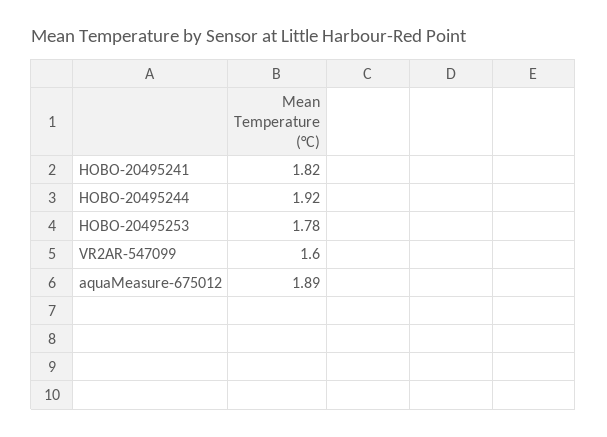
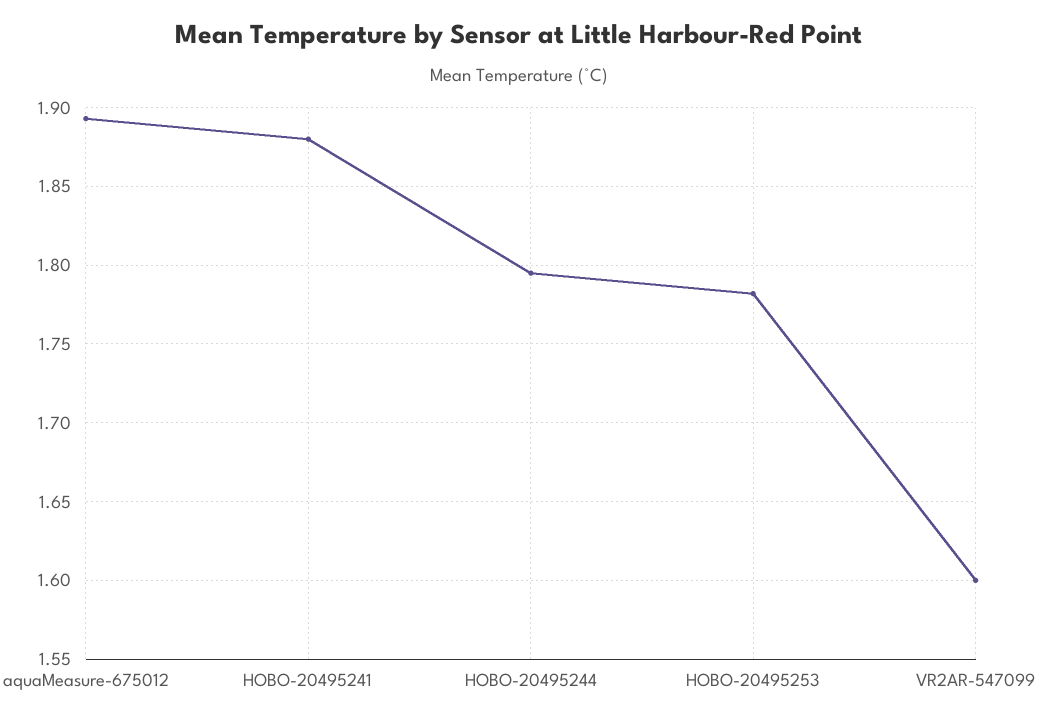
HOBO-20495241: 1.82 -> 1.88
HOBO-20495244: 1.92 -> 1.795

